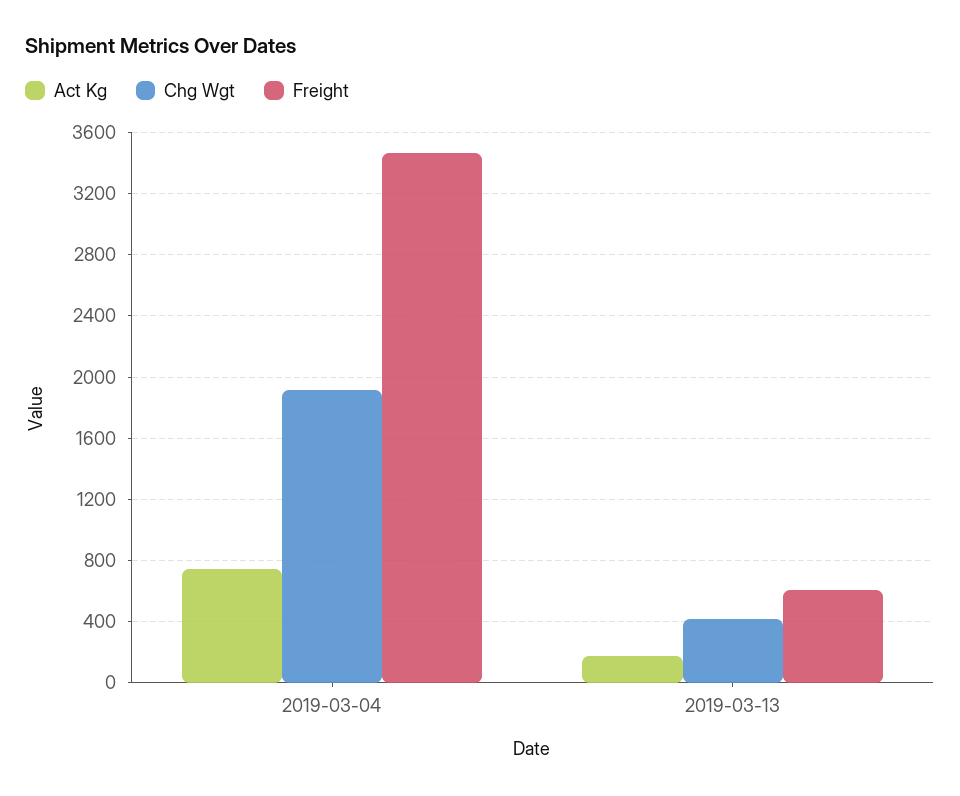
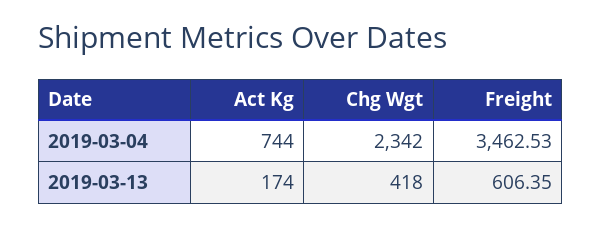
Chg Wgt, 2019-03-04: 1900 -> 2342

